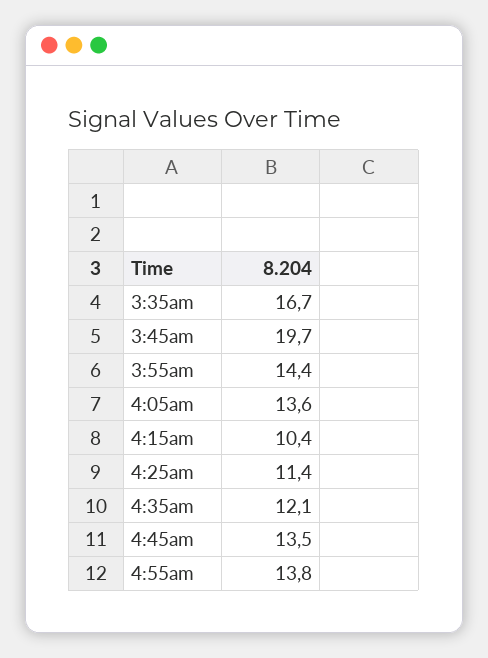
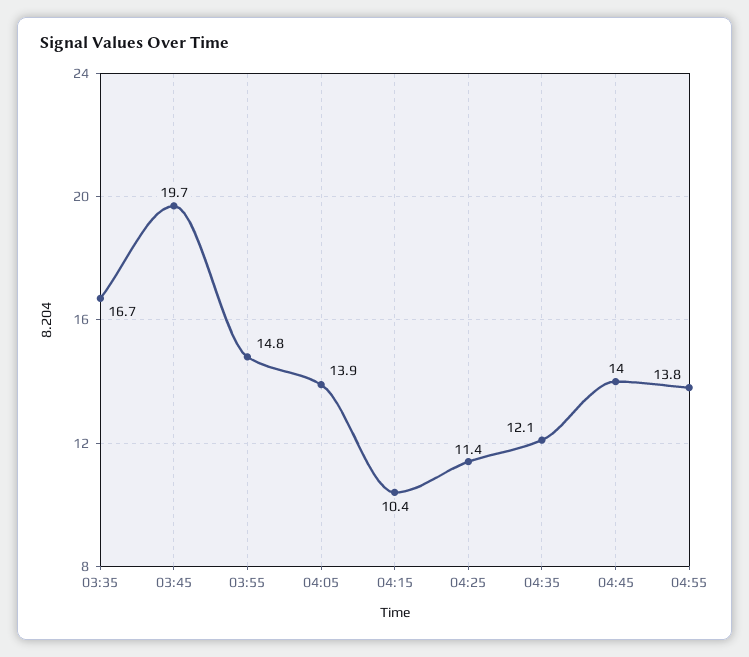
3:55am: 14.4 -> 14.8
4:05am: 13.6 -> 13.9
4:45am: 13.5 -> 14

